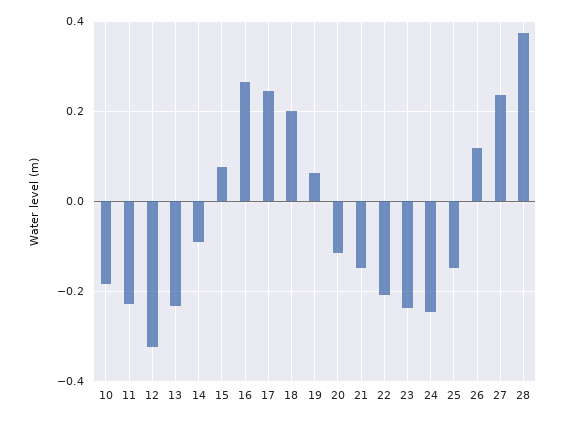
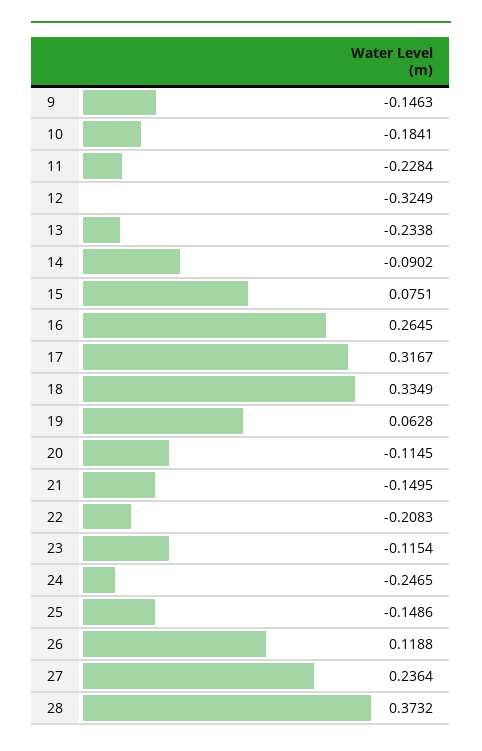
17: 0.24 -> 0.3167
18: 0.2 -> 0.3349
23: -0.24 -> -0.1154
9: none -> -0.1463

